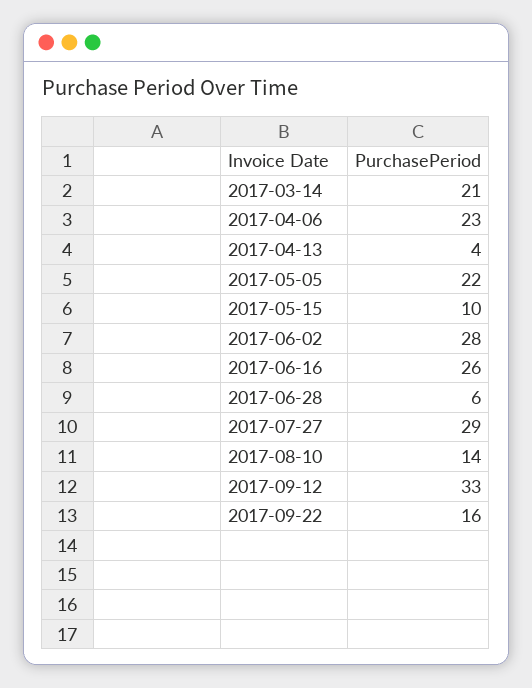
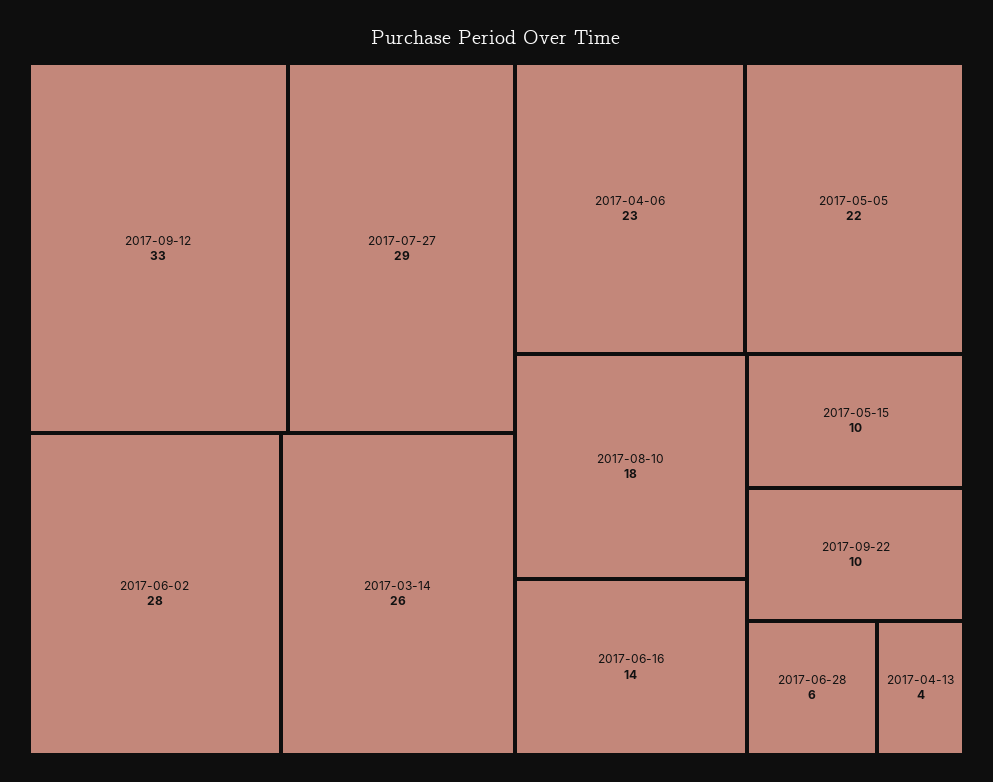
2017-03-14: 21 -> 26
2017-06-16: 26 -> 14
2017-08-10: 14 -> 18
2017-09-22: 16 -> 10

